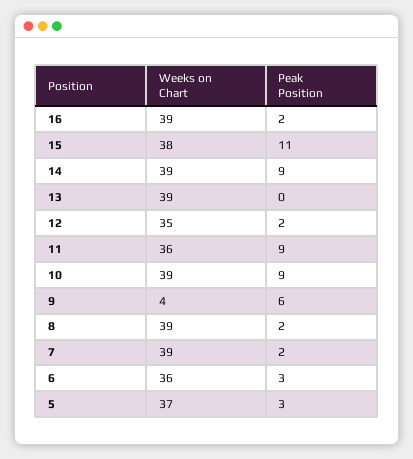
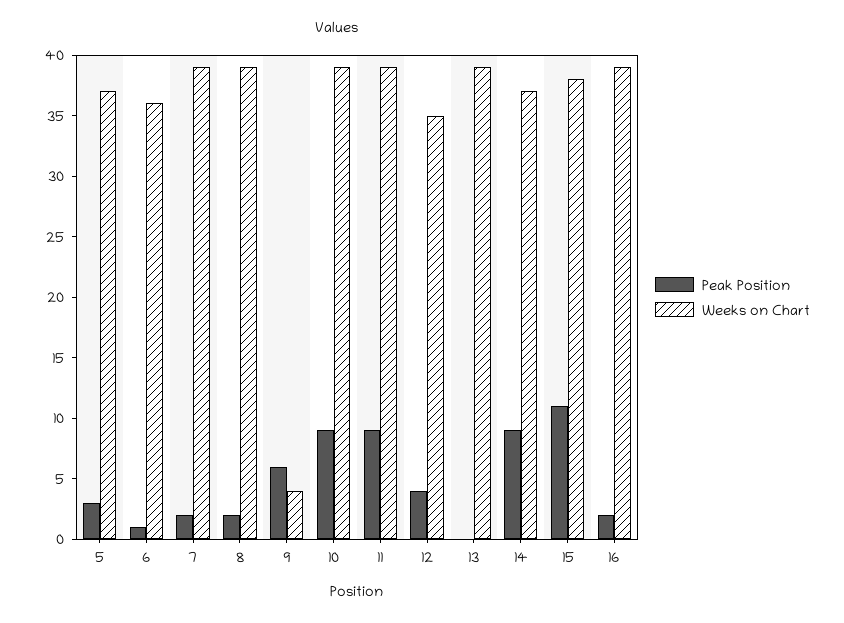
Weeks on Chart, 14: 39 -> 37
Peak Position, 12: 2 -> 4
Weeks on Chart, 11: 36 -> 39
Peak Position, 6: 3 -> 1

